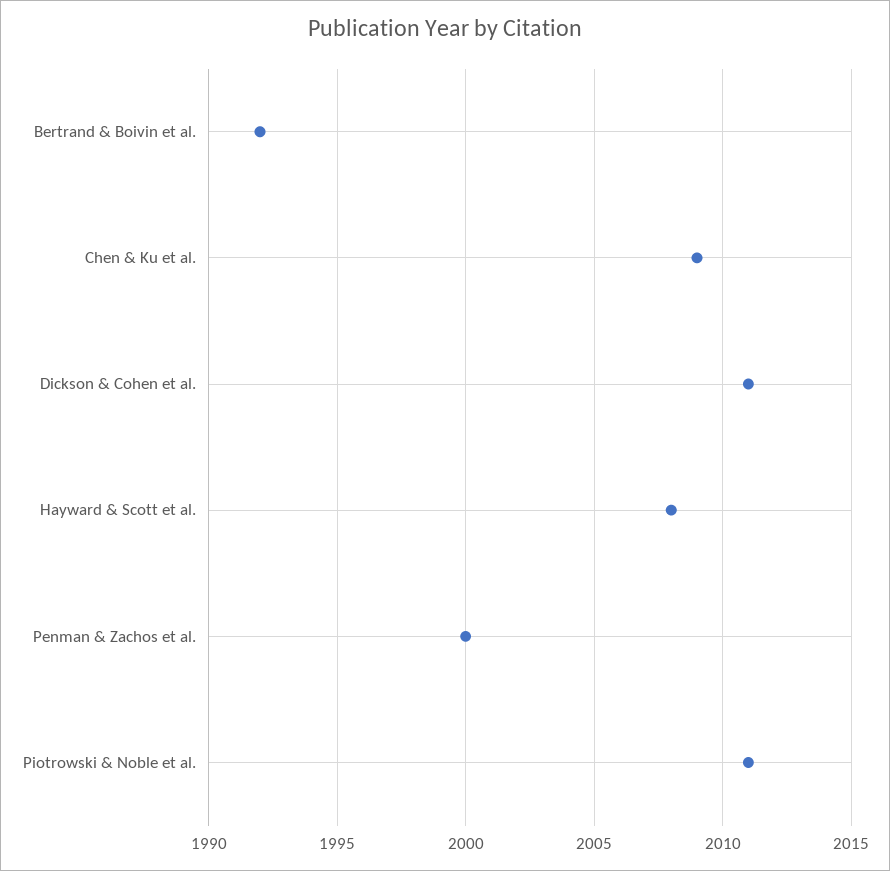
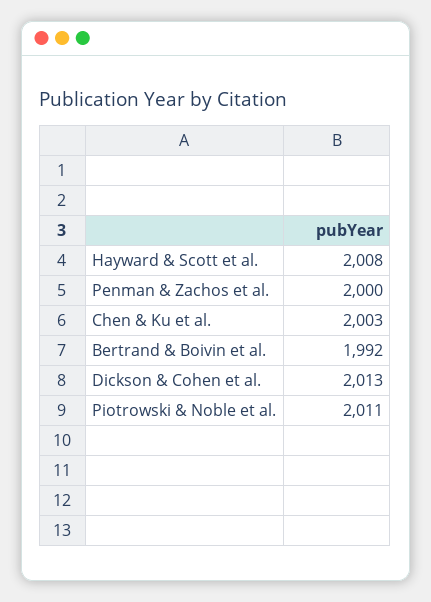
Chen & Ku et al.: 2009 -> 2003
Dickson & Cohen et al.: 2011 -> 2013

